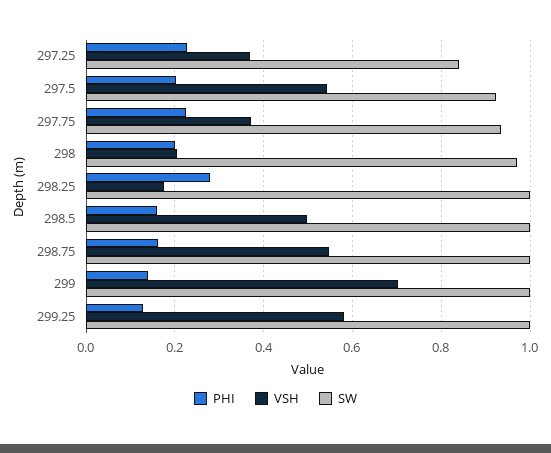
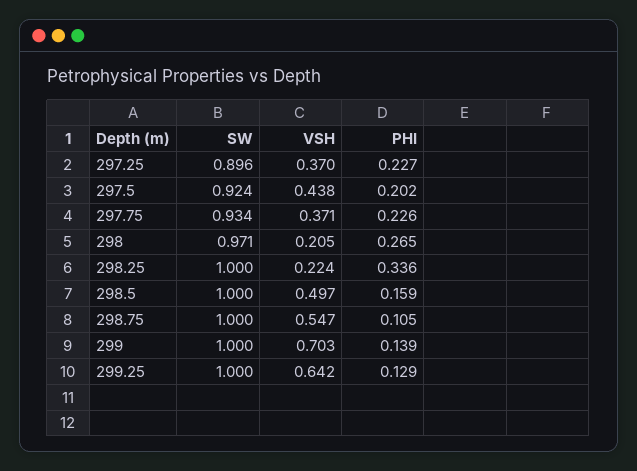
SW, 297.25: 0.84 -> 0.896
VSH, 297.5: 0.54 -> 0.438
PHI, 298: 0.2 -> 0.265
PHI, 298.25: 0.28 -> 0.336
VSH, 298.25: 0.18 -> 0.224
PHI, 298.75: 0.16 -> 0.105
VSH, 299.25: 0.58 -> 0.642

